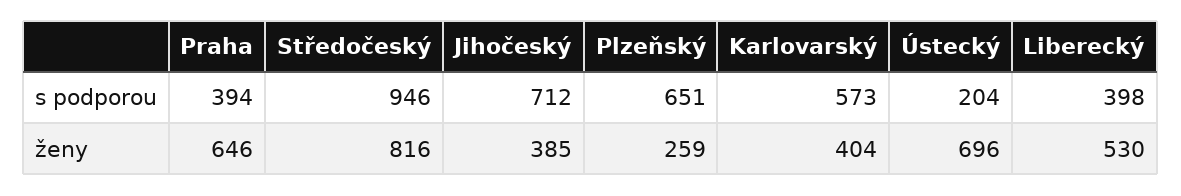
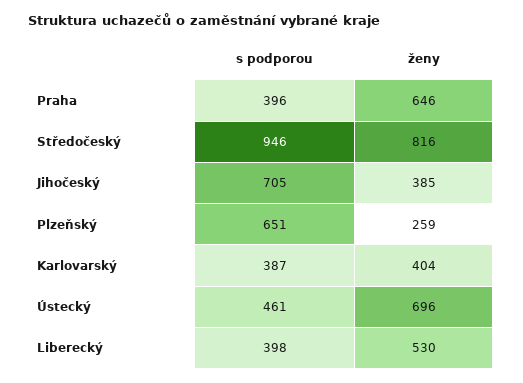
Praha, s podporou: 394 -> 396
Jihočeský, s podporou: 712 -> 705
Karlovarský, s podporou: 573 -> 387
Ústecký, s podporou: 204 -> 461

